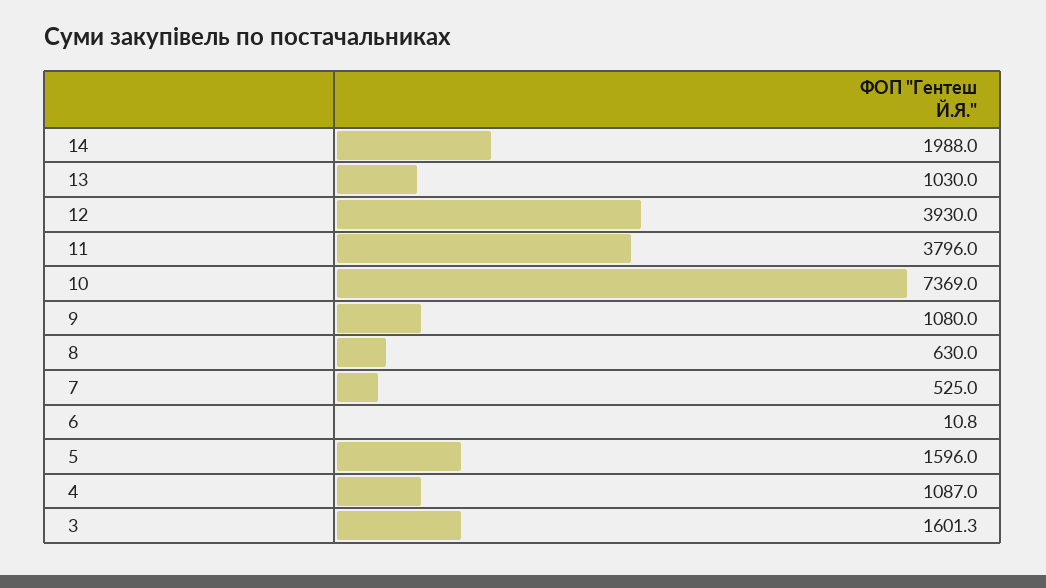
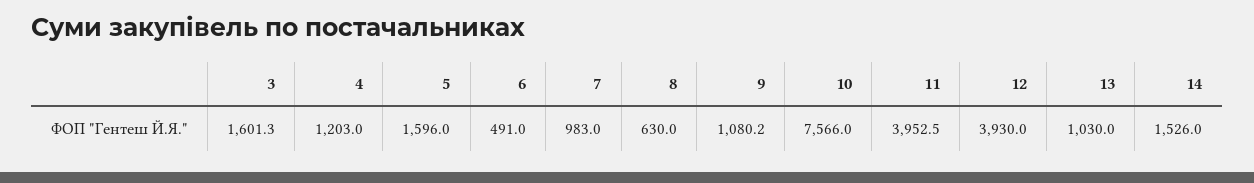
14: 1988 -> 1526
11: 3796 -> 3952.5
10: 7369 -> 7566
9: 1080 -> 1080.2
7: 525 -> 983
6: 10.8 -> 491
4: 1087 -> 1203

